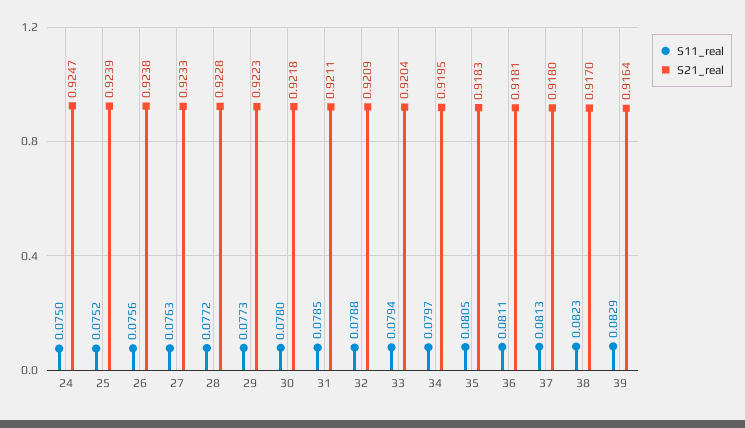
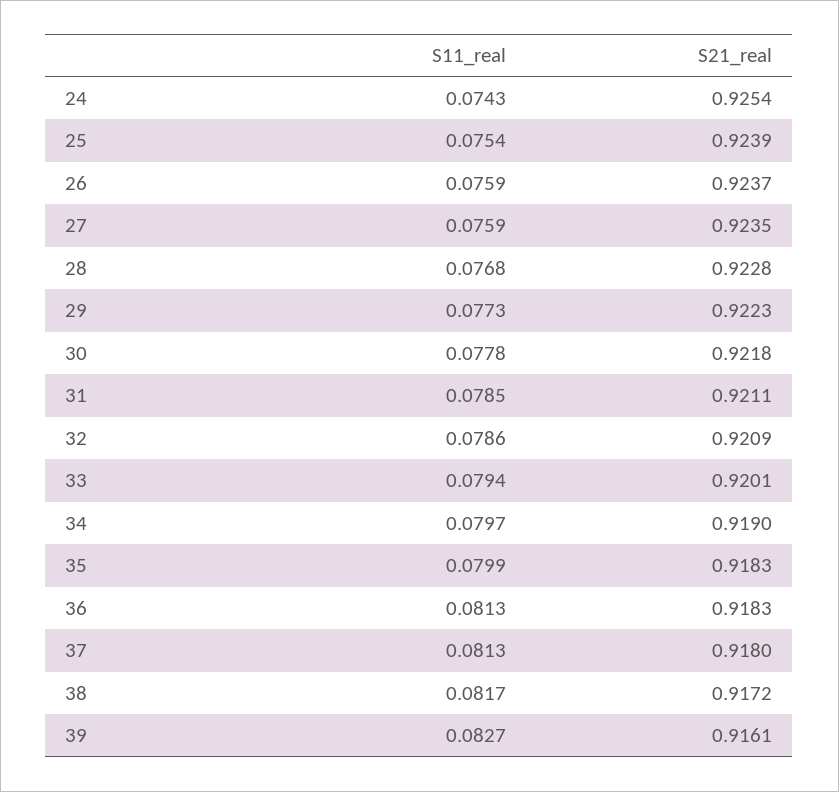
S11_real, 24: 0.075 -> 0.0743
S21_real, 24: 0.9247 -> 0.9254
S11_real, 25: 0.0752 -> 0.0754
S11_real, 26: 0.0756 -> 0.0759
S21_real, 26: 0.9238 -> 0.9237
S11_real, 27: 0.0763 -> 0.0759
S21_real, 27: 0.9233 -> 0.9235
S11_real, 28: 0.0772 -> 0.0768
S11_real, 30: 0.078 -> 0.0778
S11_real, 32: 0.0788 -> 0.0786
S21_real, 33: 0.9204 -> 0.9201
S21_real, 34: 0.9195 -> 0.919
S11_real, 35: 0.0805 -> 0.0799
S11_real, 36: 0.0811 -> 0.0813
S21_real, 36: 0.9181 -> 0.9183
S11_real, 38: 0.0823 -> 0.0817
S21_real, 38: 0.917 -> 0.9172
S11_real, 39: 0.0829 -> 0.0827
S21_real, 39: 0.9164 -> 0.9161

